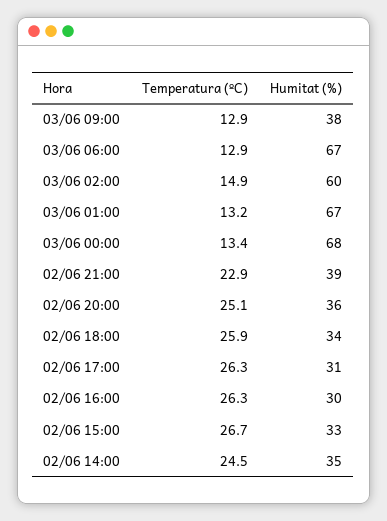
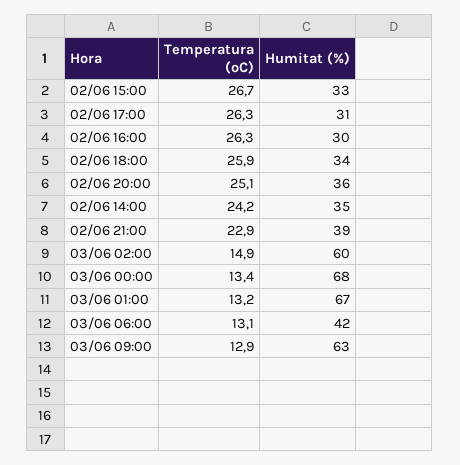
Humitat (%), 03/06 09:00: 38 -> 63
Temperatura (ºC), 03/06 06:00: 12.9 -> 13.1
Humitat (%), 03/06 06:00: 67 -> 42
Temperatura (ºC), 02/06 14:00: 24.5 -> 24.2

